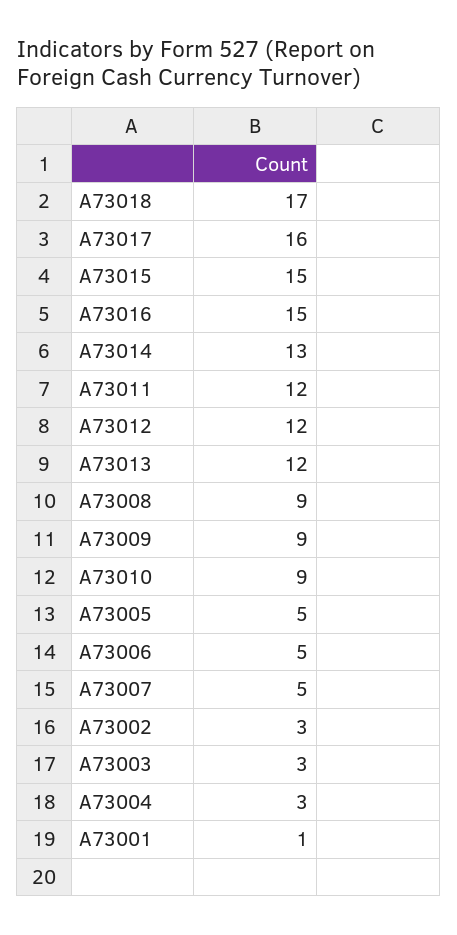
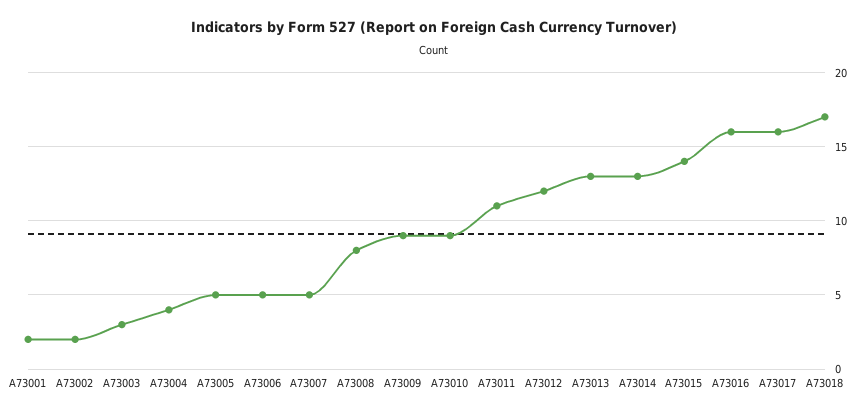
A73015: 15 -> 14
A73016: 15 -> 16
A73011: 12 -> 11
A73013: 12 -> 13
A73008: 9 -> 8
A73002: 3 -> 2
A73004: 3 -> 4
A73001: 1 -> 2

